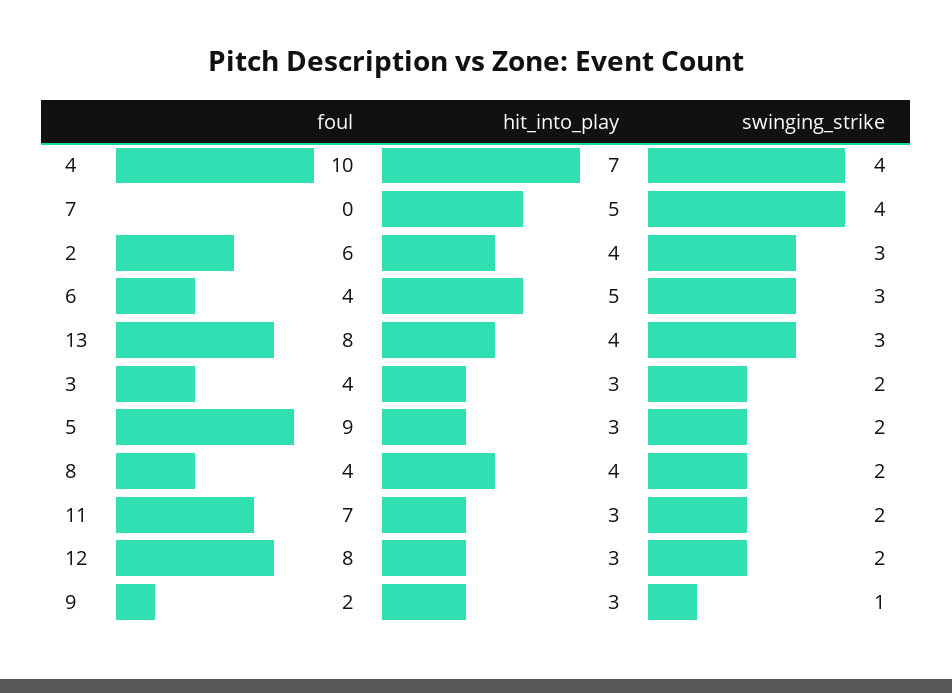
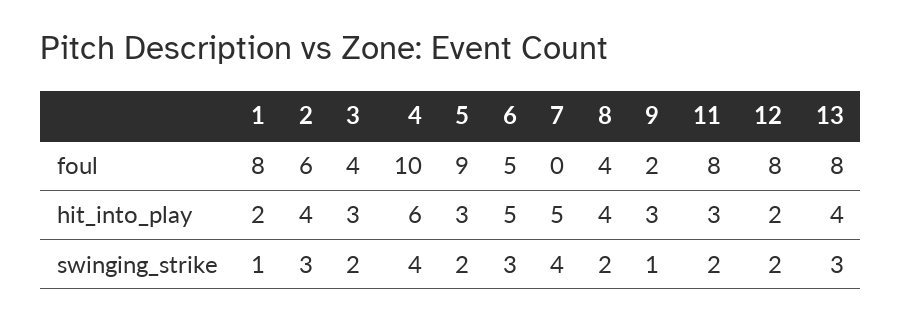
hit_into_play, 4: 7 -> 6
foul, 6: 4 -> 5
foul, 11: 7 -> 8
hit_into_play, 12: 3 -> 2
foul, 1: none -> 8
hit_into_play, 1: none -> 2
swinging_strike, 1: none -> 1

